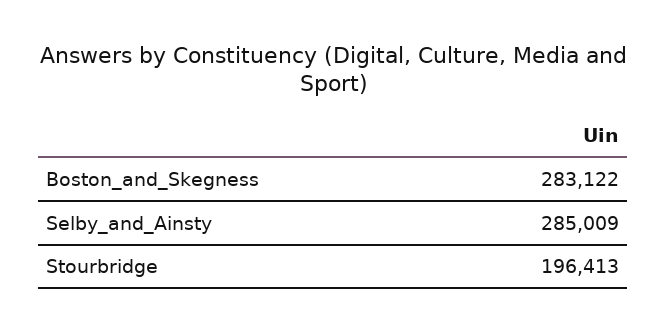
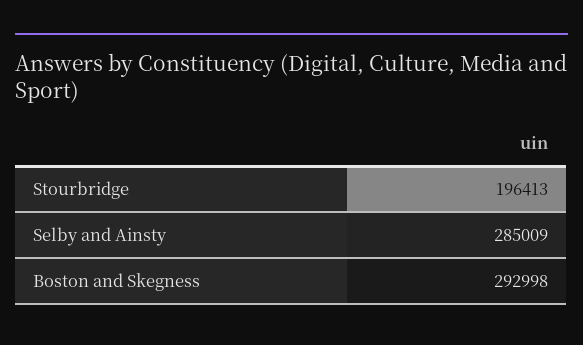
Boston_and_Skegness: 283122 -> 292998

